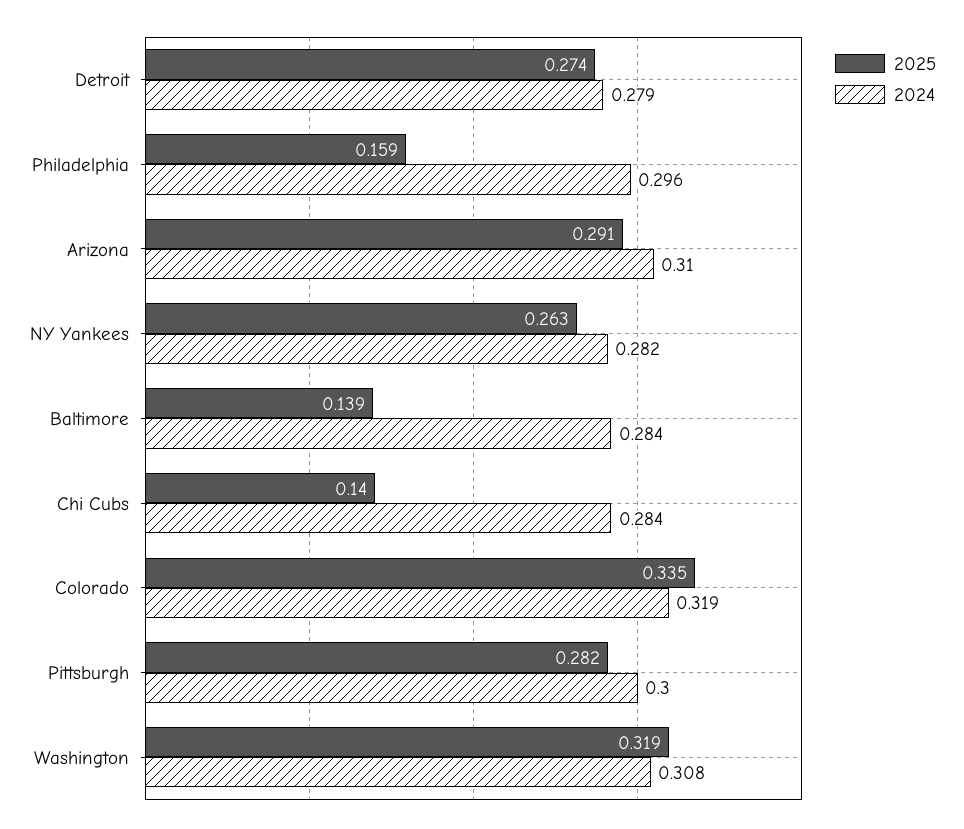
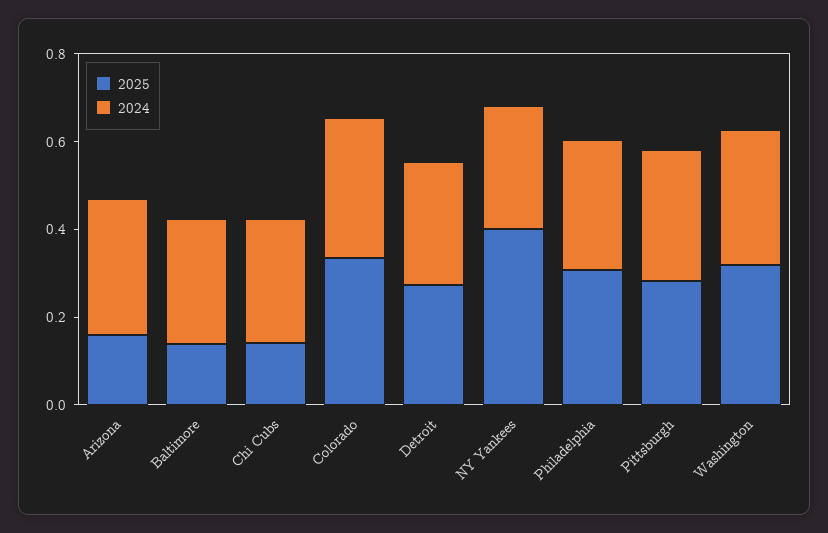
2025, Philadelphia: 0.159 -> 0.3
2025, Arizona: 0.291 -> 0.15
2025, NY Yankees: 0.263 -> 0.4

